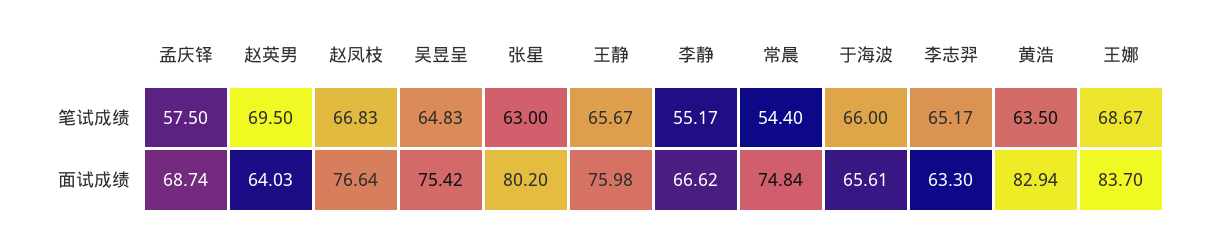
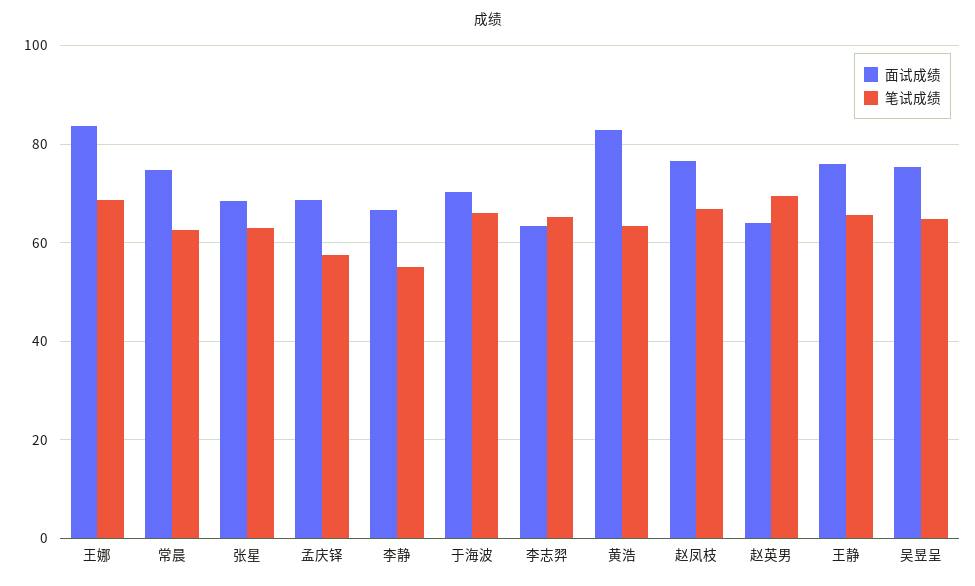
笔试成绩, 常晨: 54.4 -> 62
面试成绩, 张星: 80.2 -> 68
面试成绩, 于海波: 65.61 -> 70

